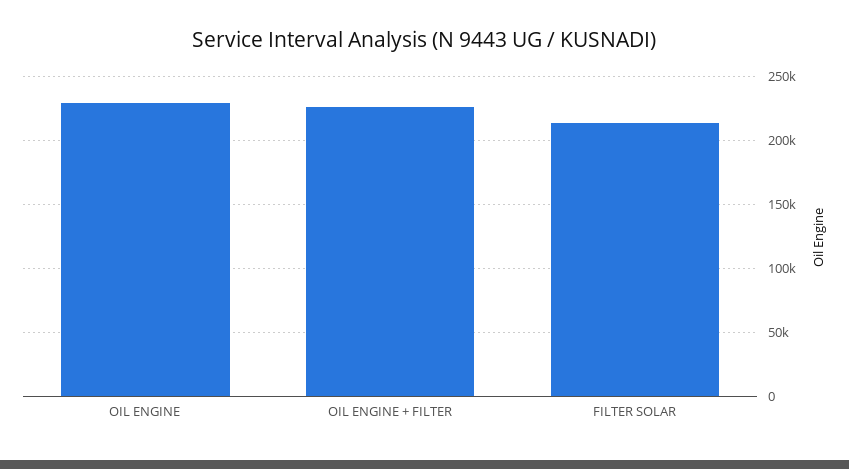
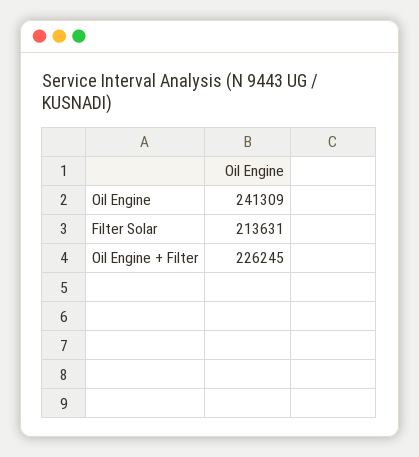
OIL ENGINE: 230000 -> 241309

